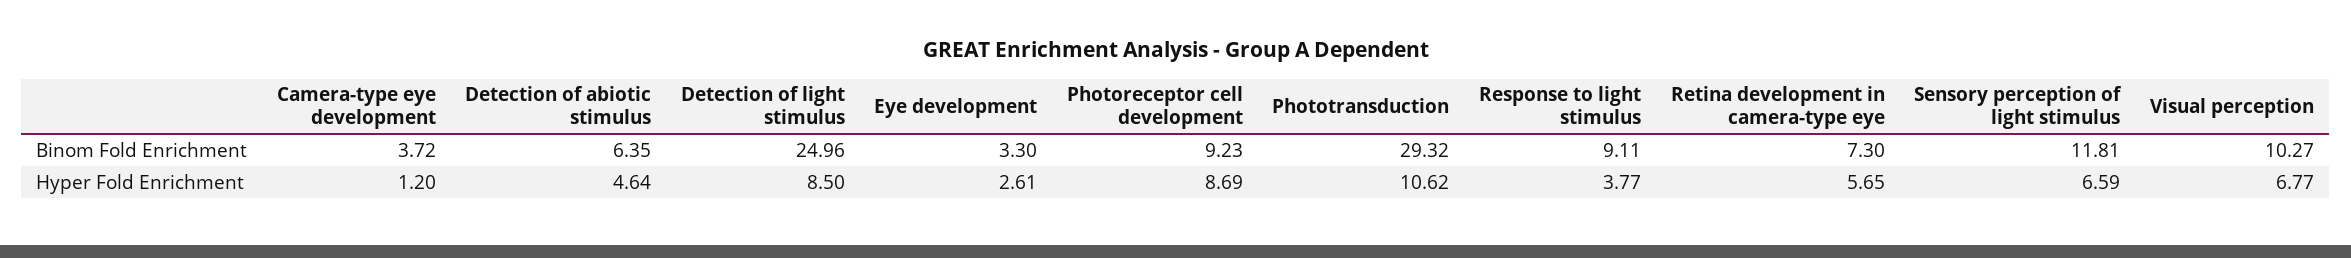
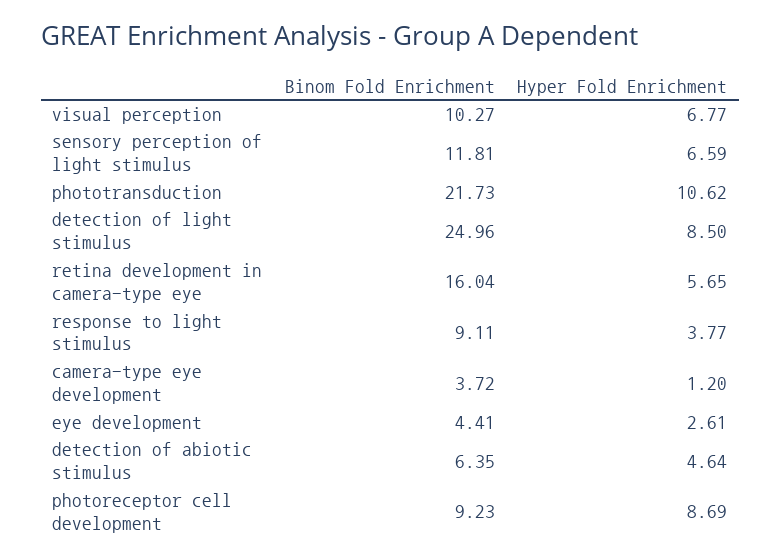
Eye development, Binom Fold Enrichment: 3.3 -> 4.41
Phototransduction, Binom Fold Enrichment: 29.32 -> 21.73
Retina development in camera-type eye, Binom Fold Enrichment: 7.3 -> 16.04

